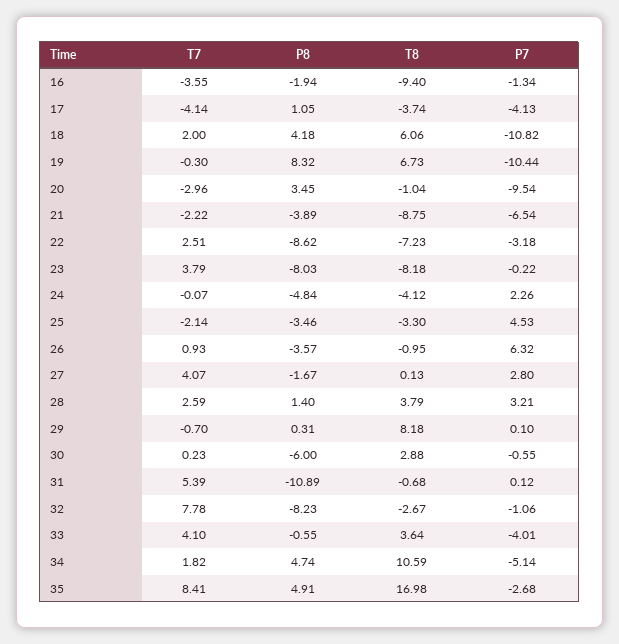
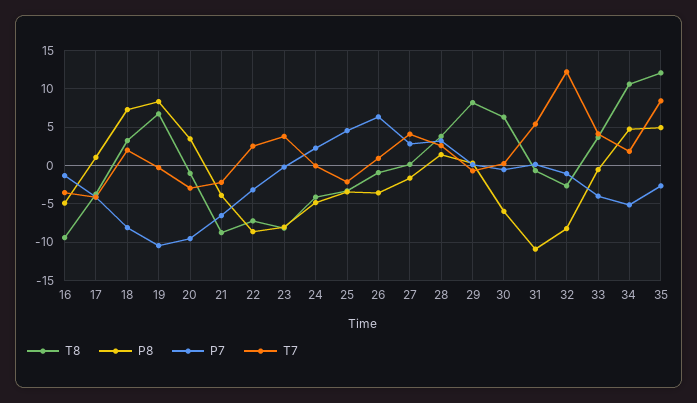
P8, 16: -1.94 -> -5
P8, 18: 4.18 -> 7
T8, 18: 6.06 -> 3
P7, 18: -10.82 -> -8
T8, 30: 2.88 -> 6
T7, 32: 7.78 -> 12
T8, 35: 16.98 -> 12

